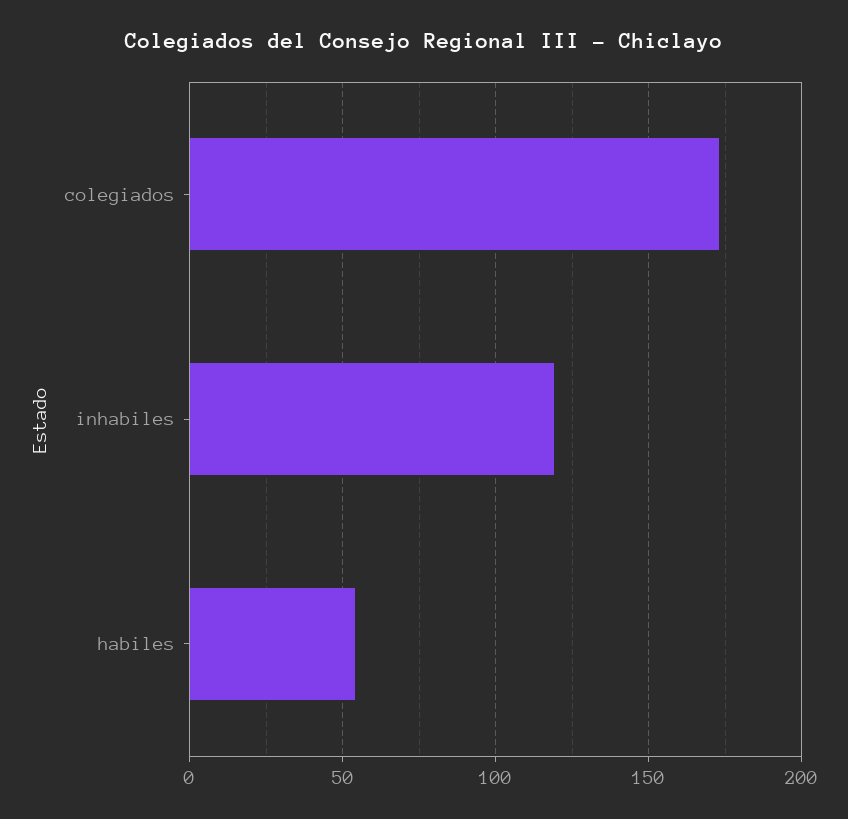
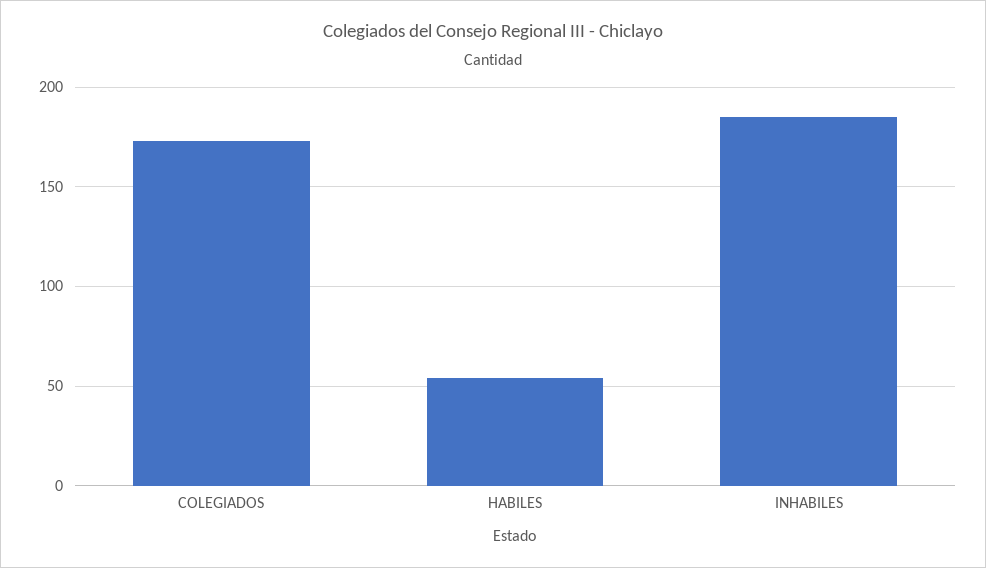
inhabiles: 120 -> 185

